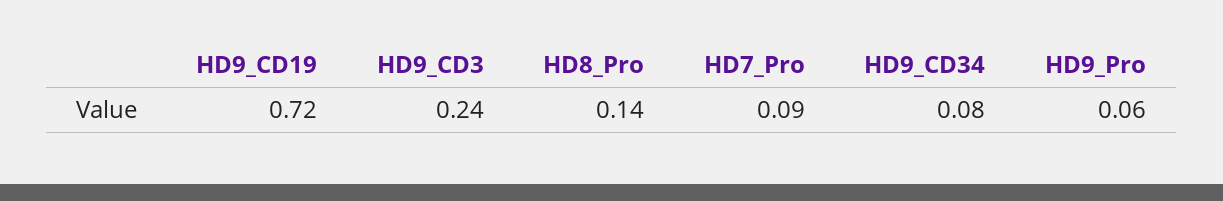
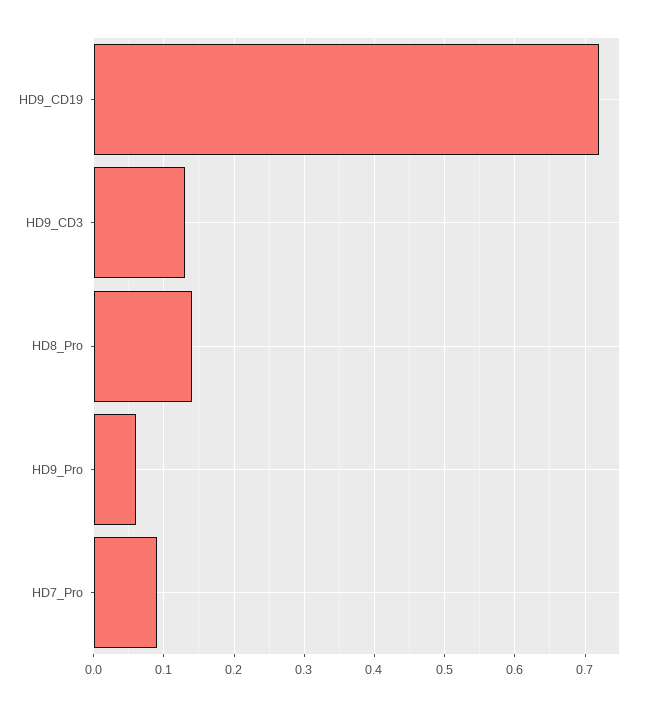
HD9_CD3: 0.24 -> 0.13
HD9_CD34: 0.08 -> none

